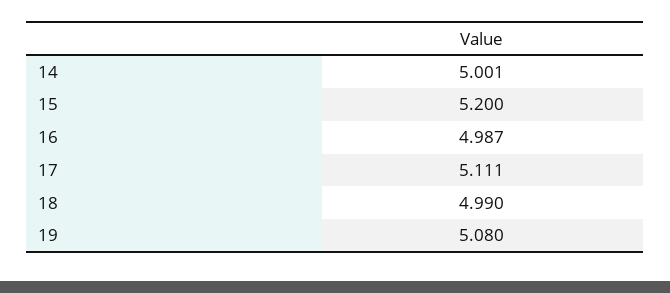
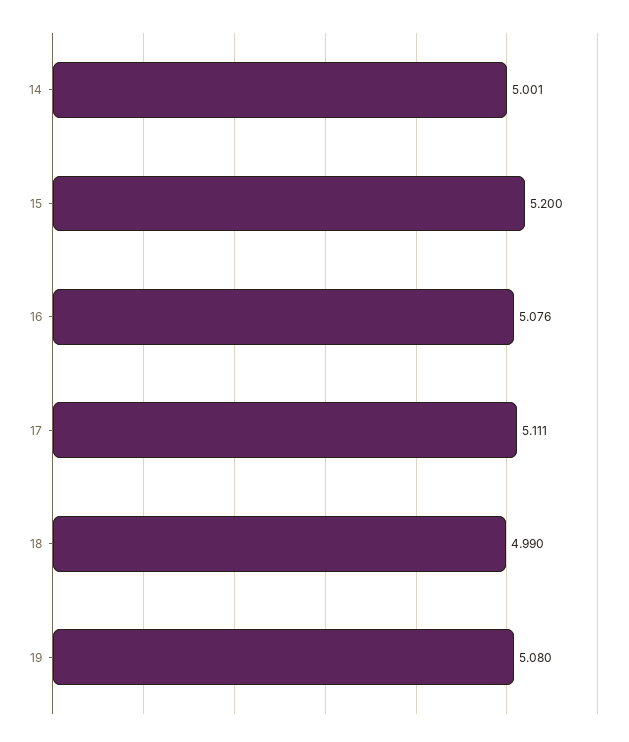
16: 4.987 -> 5.076

